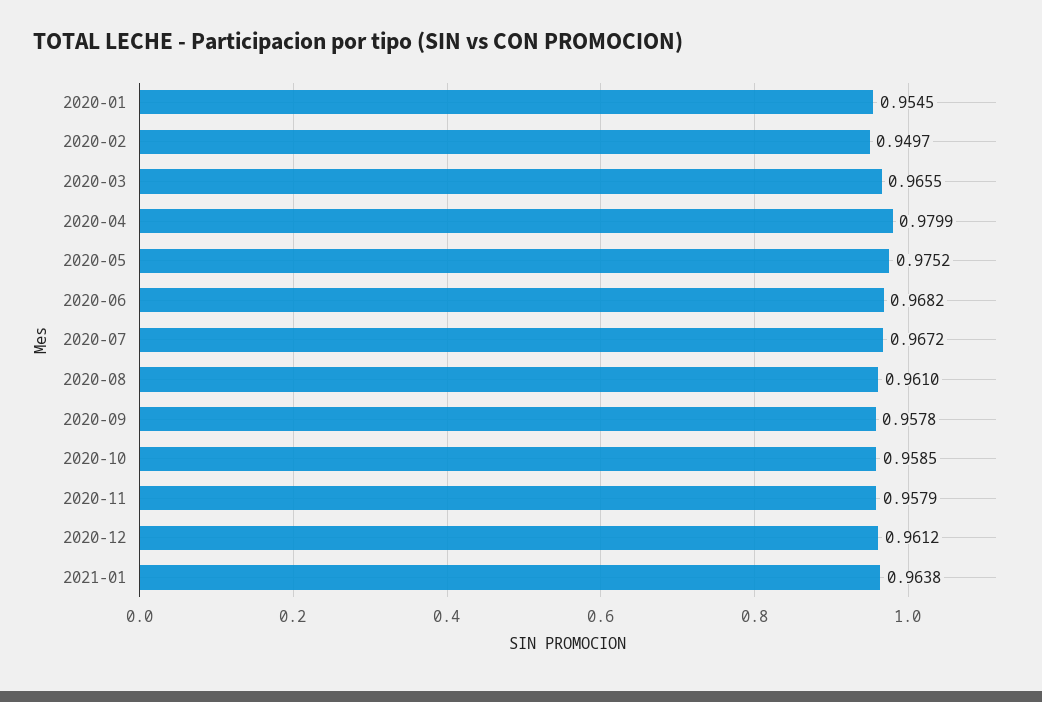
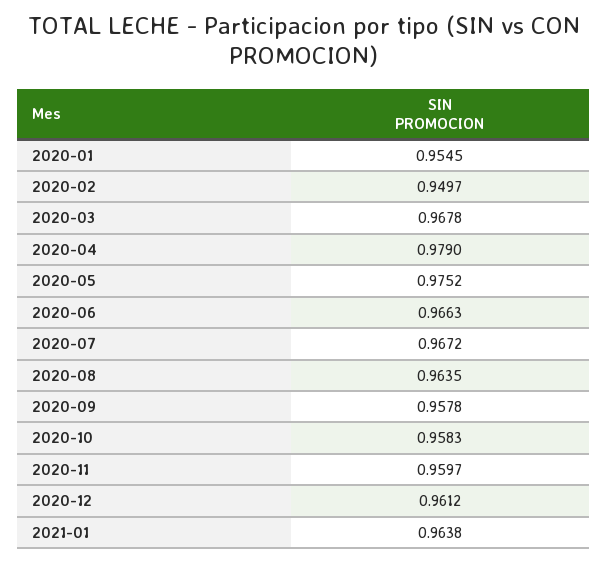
2020-03: 0.9655 -> 0.9678
2020-04: 0.9799 -> 0.979
2020-06: 0.9682 -> 0.9663
2020-08: 0.961 -> 0.9635
2020-10: 0.9585 -> 0.9583
2020-11: 0.9579 -> 0.9597

